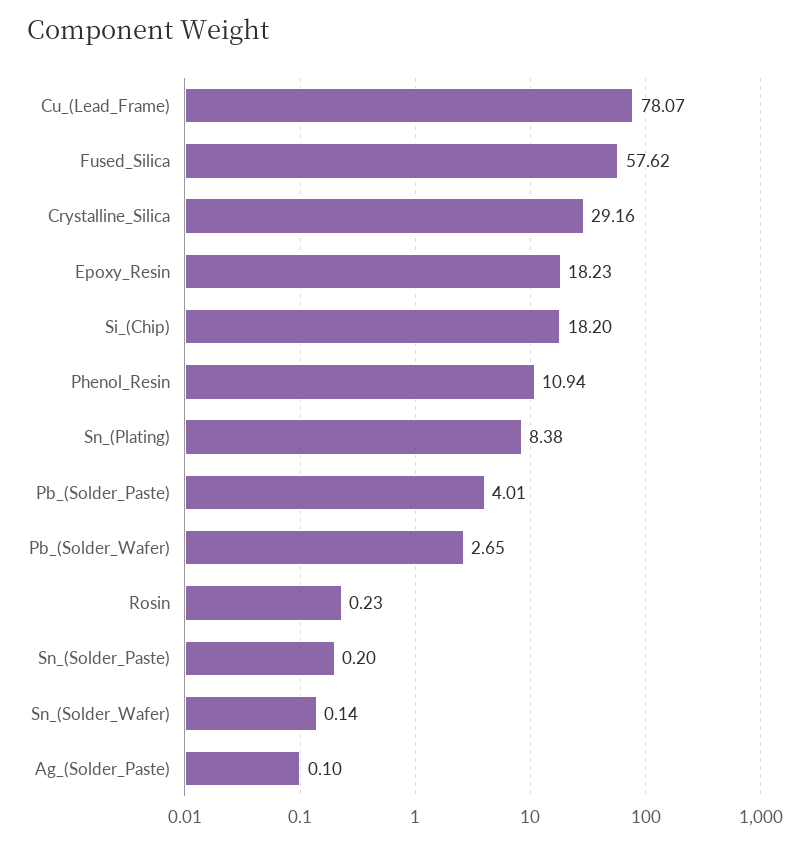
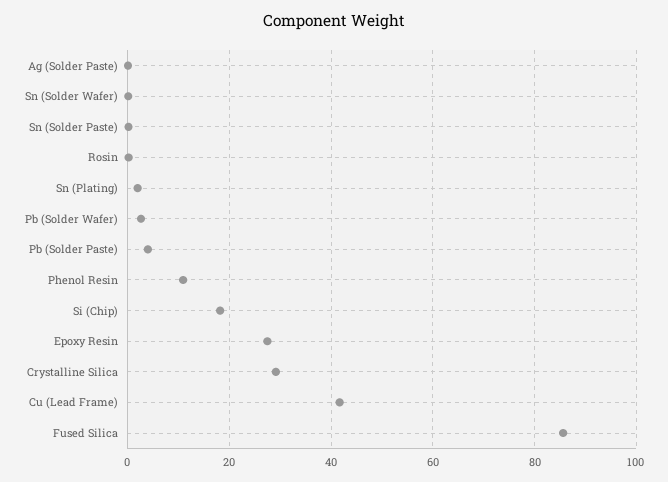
Cu_(Lead_Frame): 78.07 -> 42
Fused_Silica: 57.62 -> 86
Epoxy_Resin: 18.23 -> 28
Sn_(Plating): 8.38 -> 2

